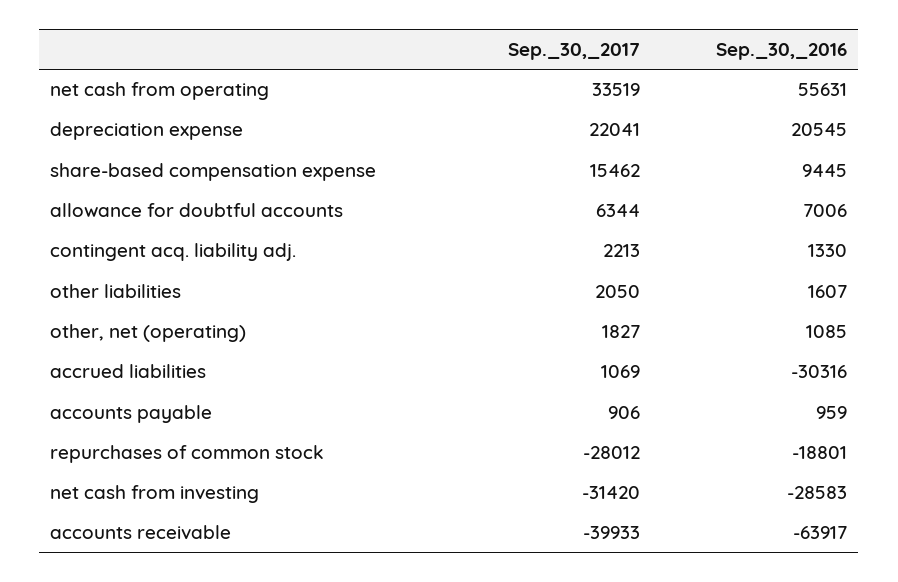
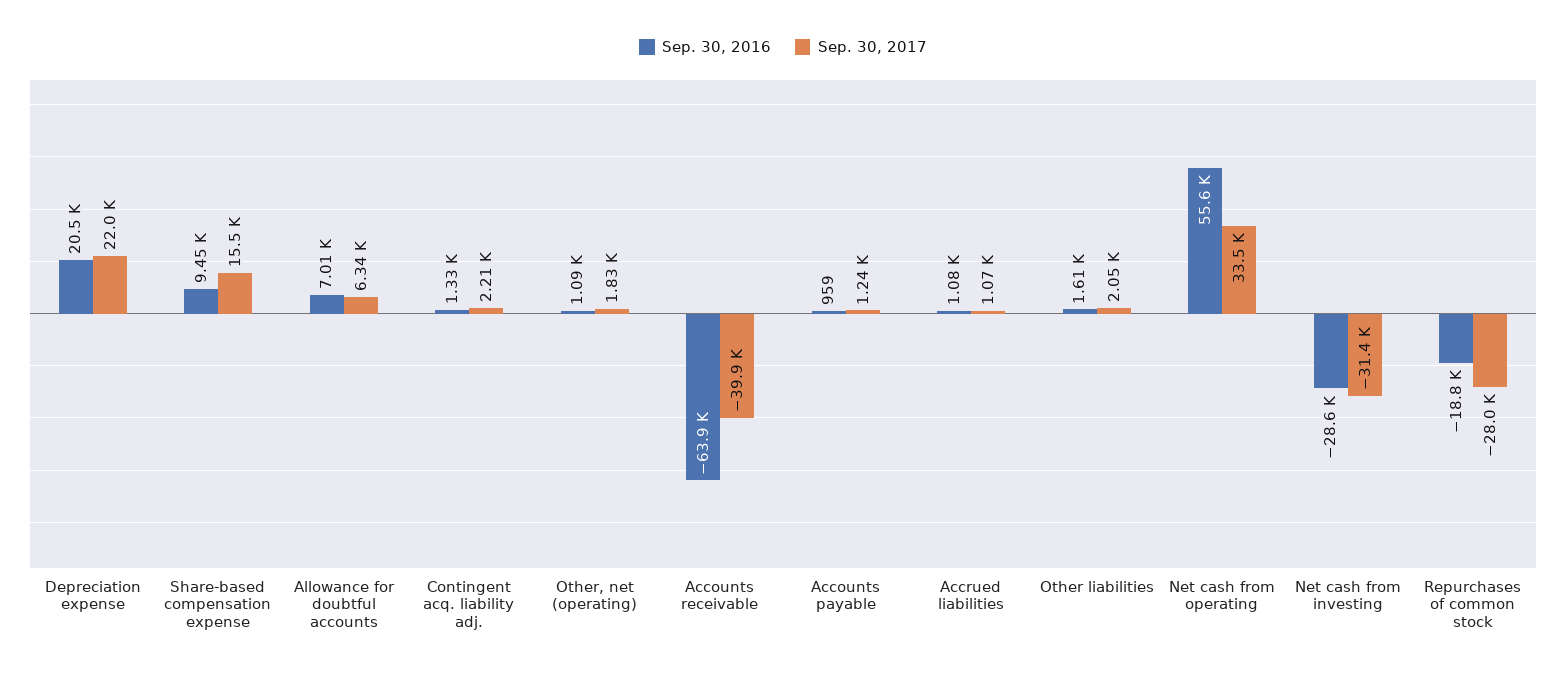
Sep._30,_2016, accrued liabilities: -30316 -> 1080
Sep._30,_2017, accounts payable: 906 -> 1240

